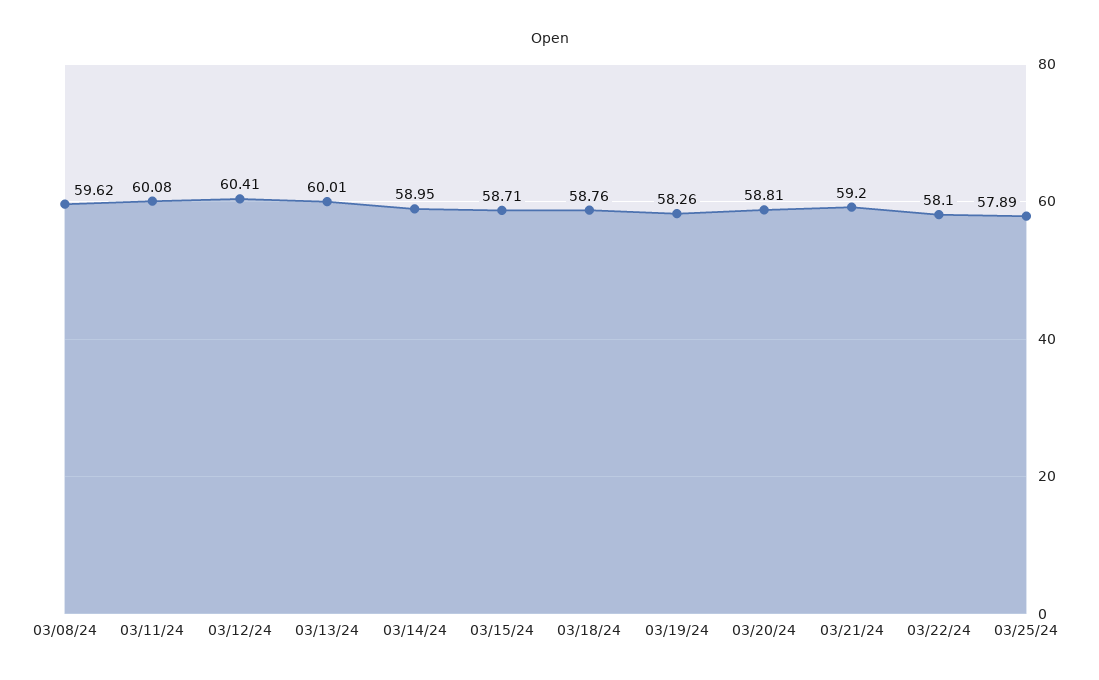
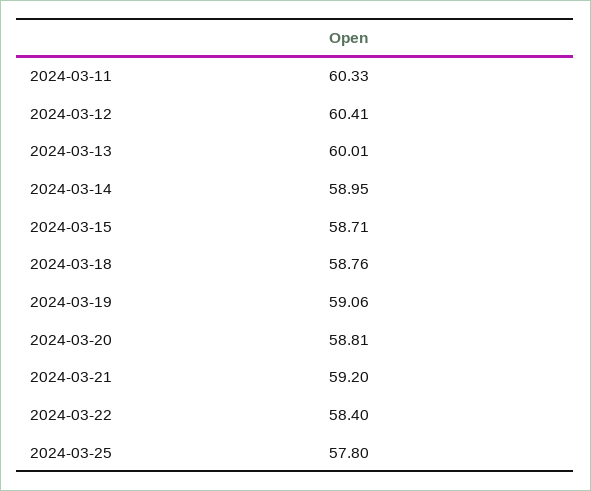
03/08/24: 59.62 -> none
03/11/24: 60.08 -> 60.33
03/19/24: 58.26 -> 59.06
03/22/24: 58.1 -> 58.4
03/25/24: 57.89 -> 57.8

